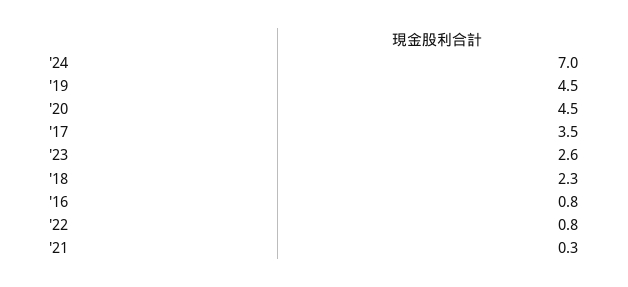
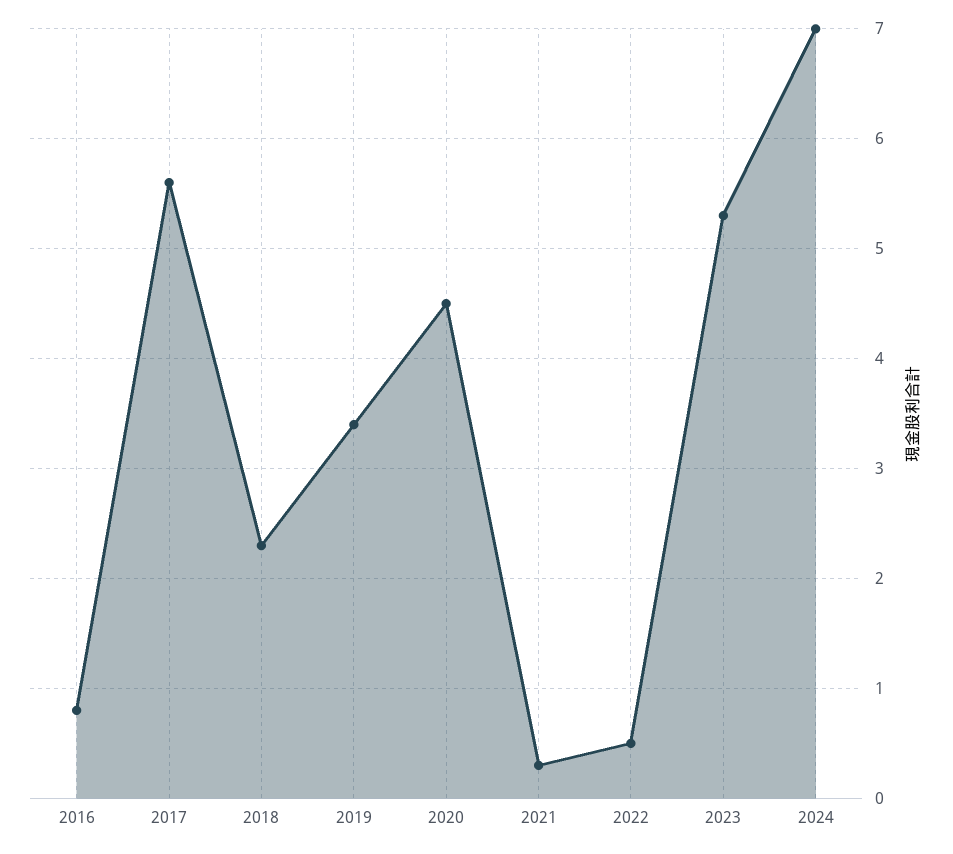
'19: 4.5 -> 3.4
'17: 3.5 -> 5.6
'23: 2.6 -> 5.3
'22: 0.8 -> 0.5

